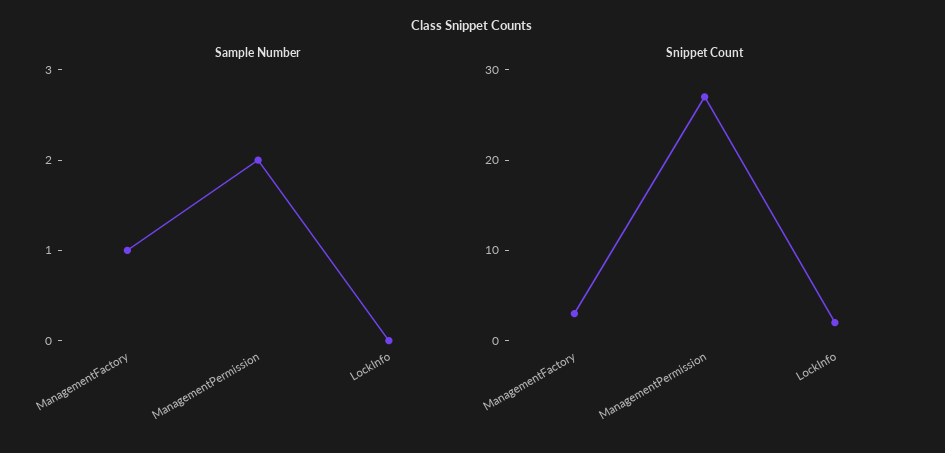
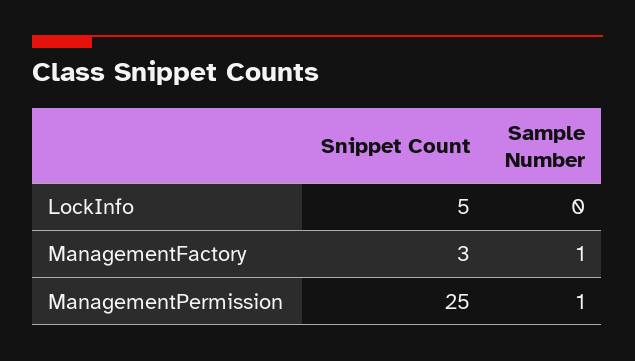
Sample Number, ManagementPermission: 2 -> 1
Snippet Count, ManagementPermission: 27 -> 25
Snippet Count, LockInfo: 2 -> 5

